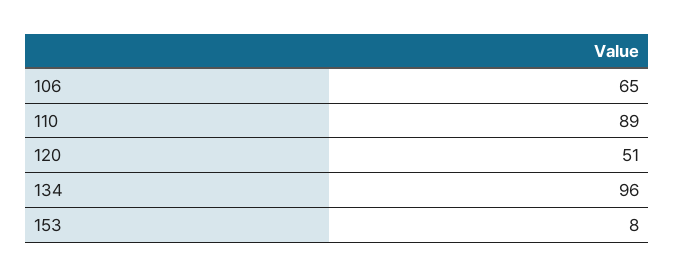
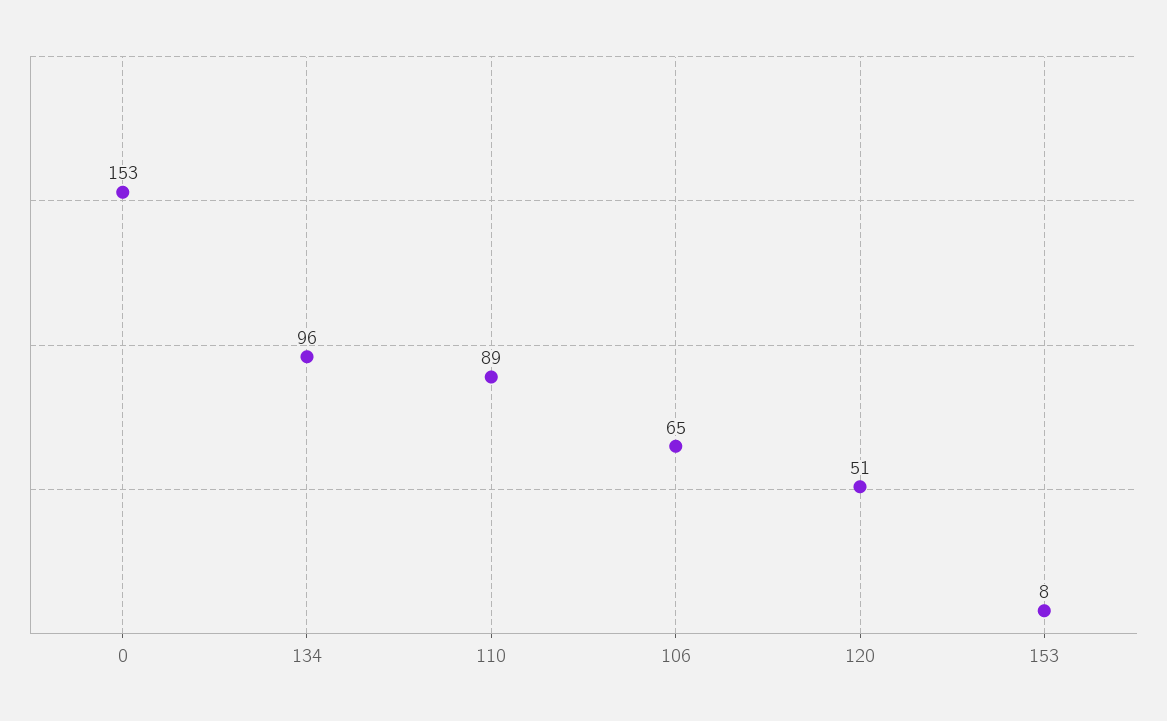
0: none -> 153

